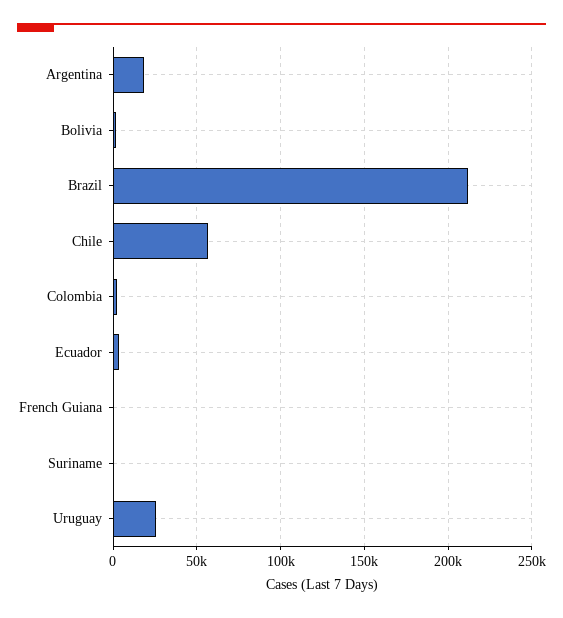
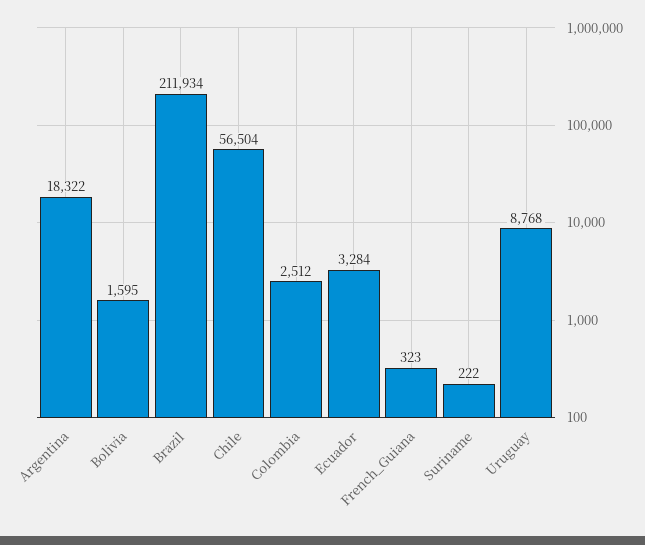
Uruguay: 25000 -> 8768

